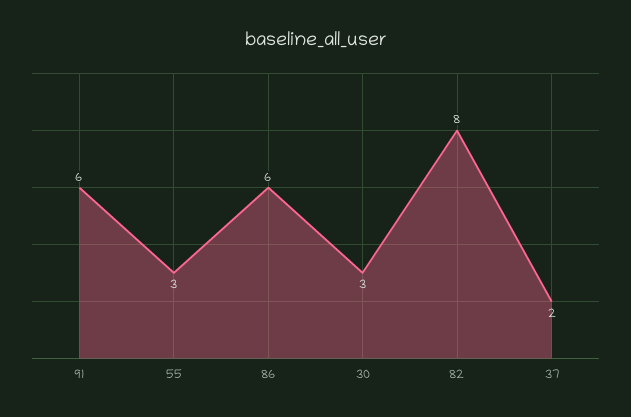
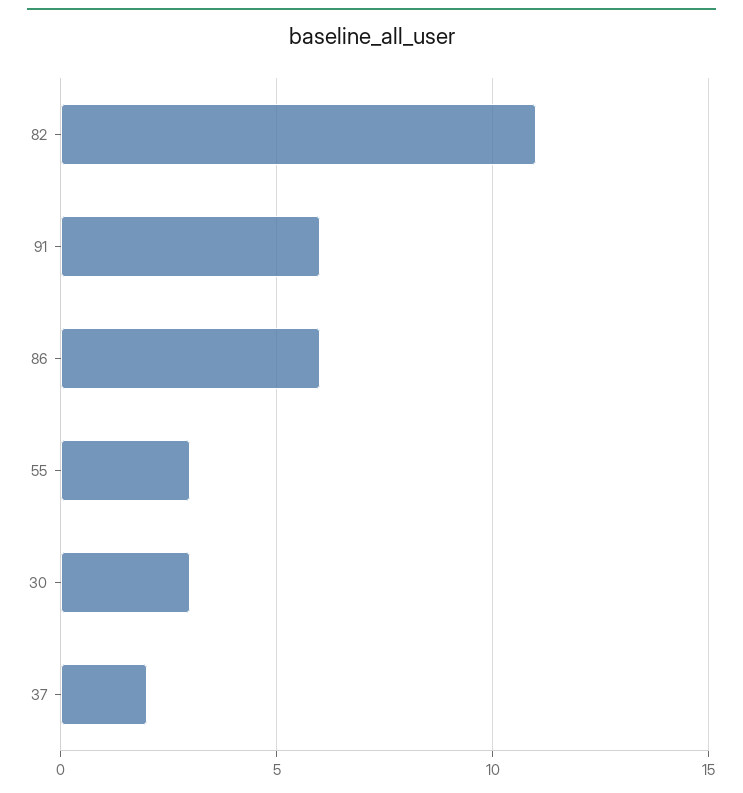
82: 8 -> 11

